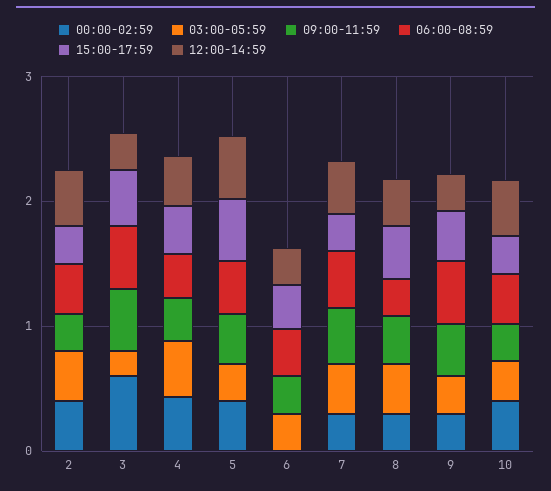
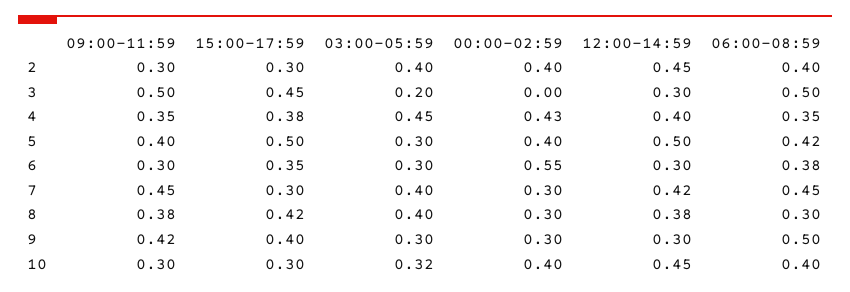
00:00-02:59, 3: 0.6 -> 0
00:00-02:59, 6: 0 -> 0.55

